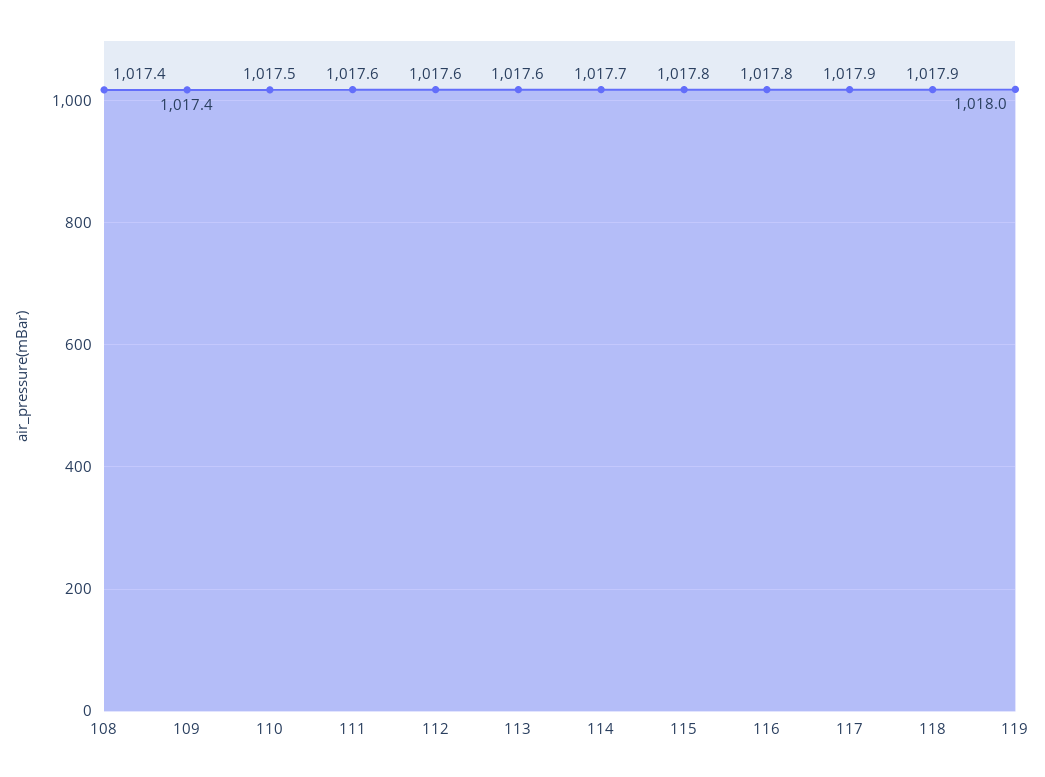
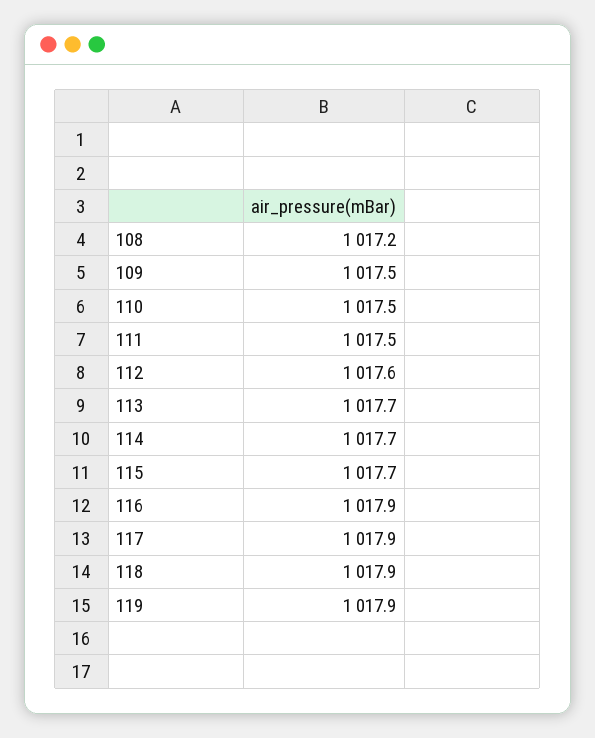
108: 1017.4 -> 1017.2
109: 1017.4 -> 1017.5
111: 1017.6 -> 1017.5
113: 1017.6 -> 1017.7
115: 1017.8 -> 1017.7
116: 1017.8 -> 1017.9
119: 1018 -> 1017.9

